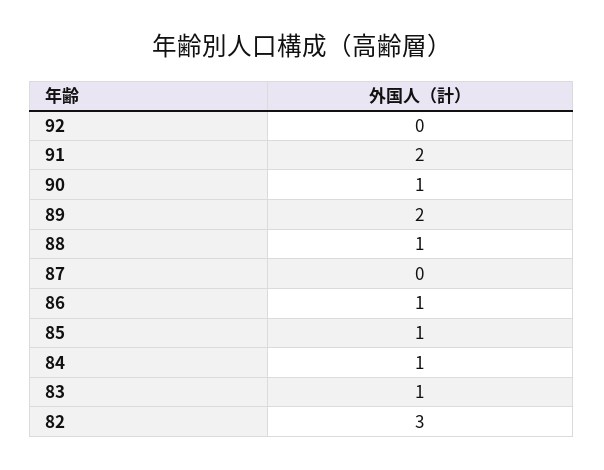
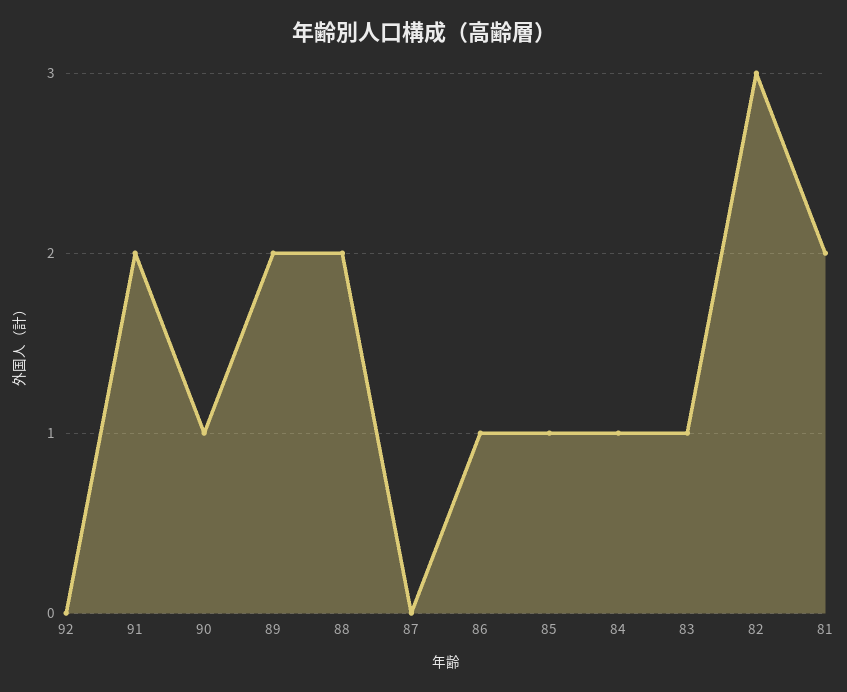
88: 1 -> 2
81: none -> 2

